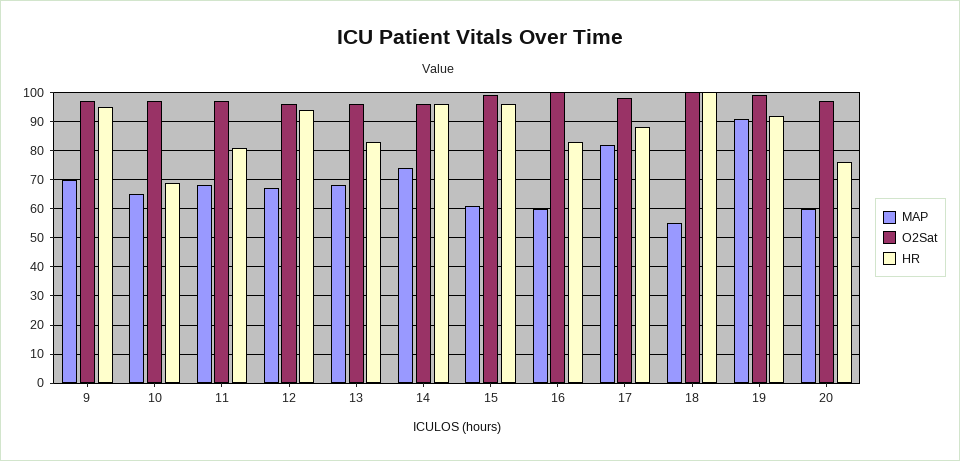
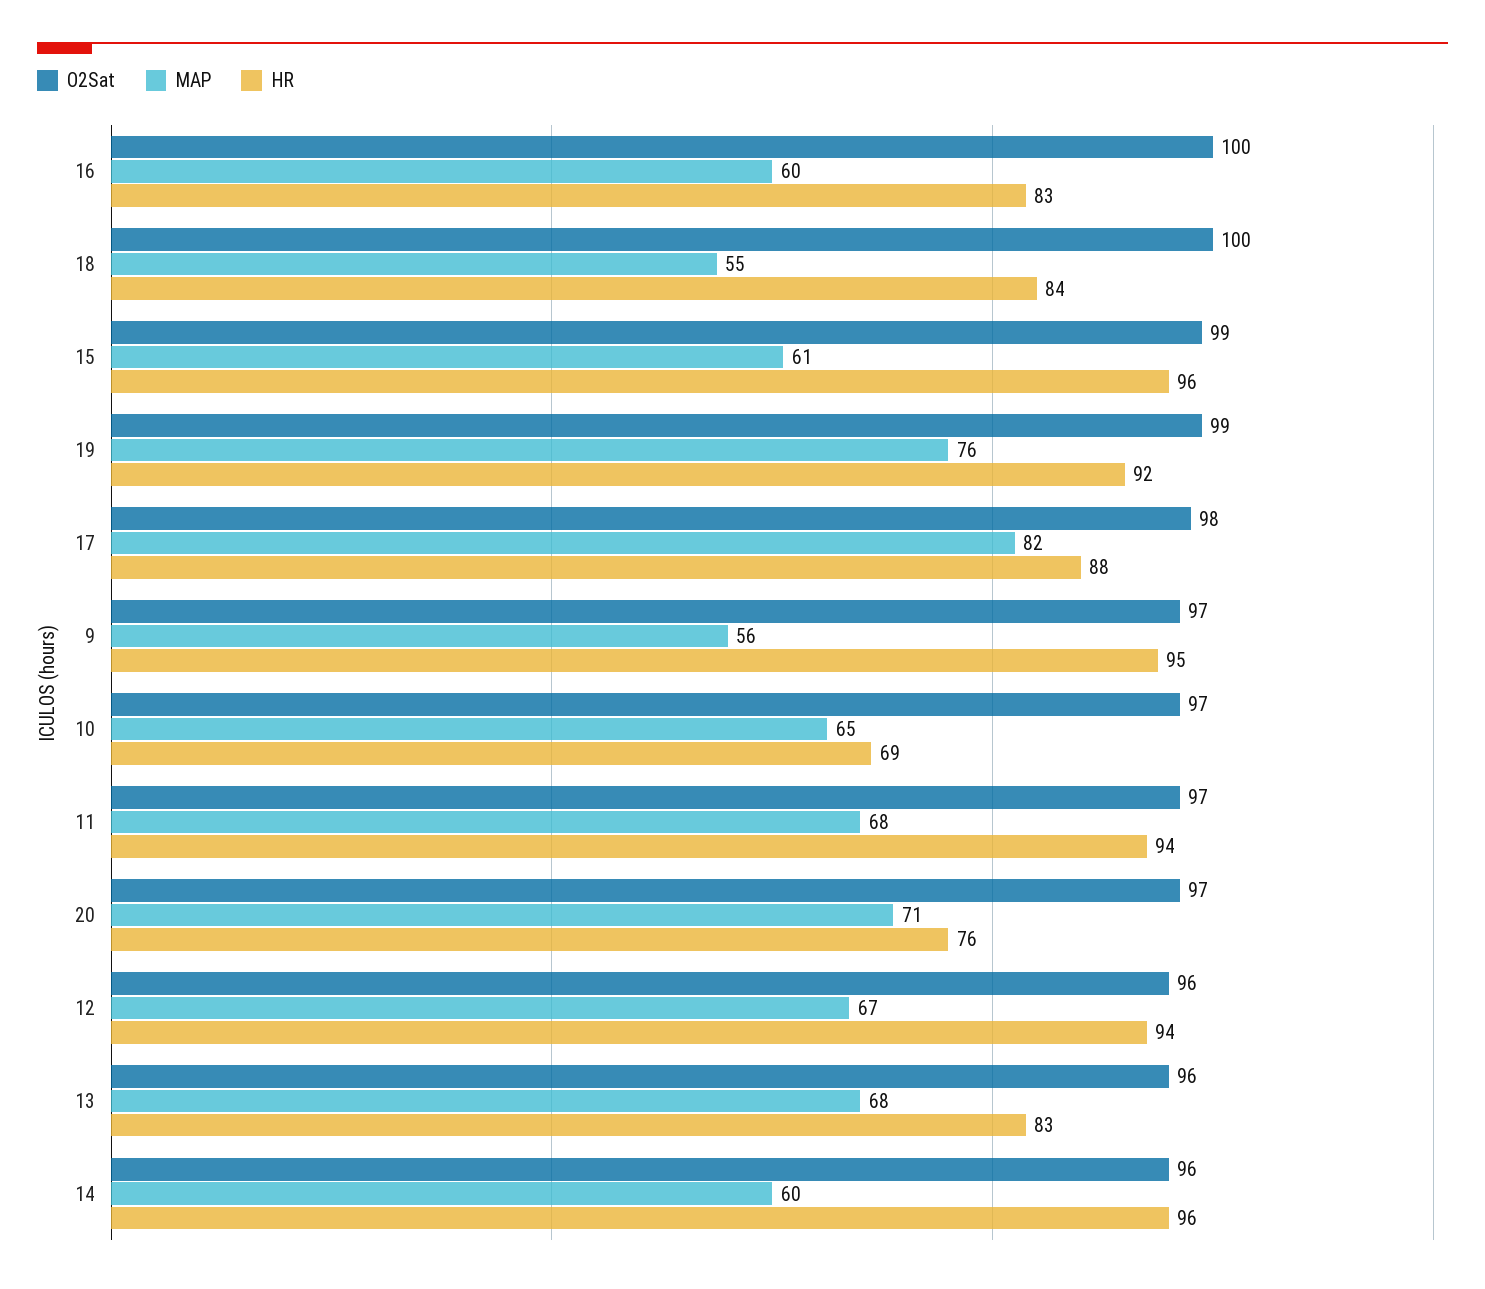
MAP, 9: 70 -> 56
HR, 11: 80 -> 94
MAP, 14: 75 -> 60
HR, 18: 100 -> 84
MAP, 19: 90 -> 76
MAP, 20: 60 -> 71

